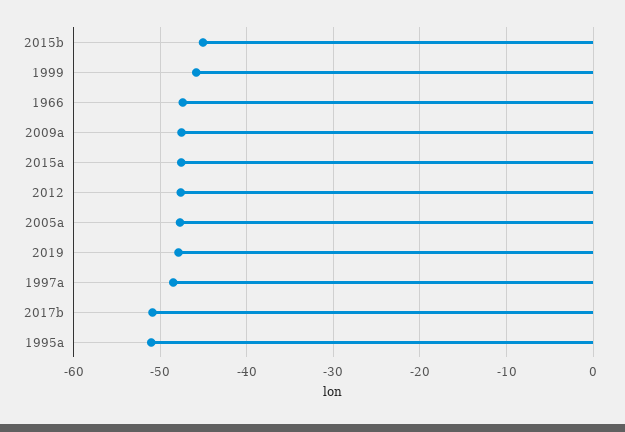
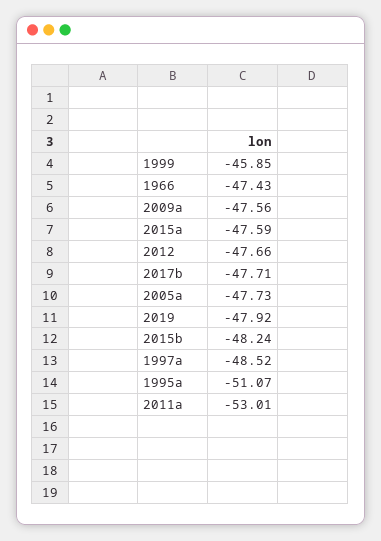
2015b: -45 -> -48.24
2017b: -51 -> -47.71
2011a: none -> -53.01

